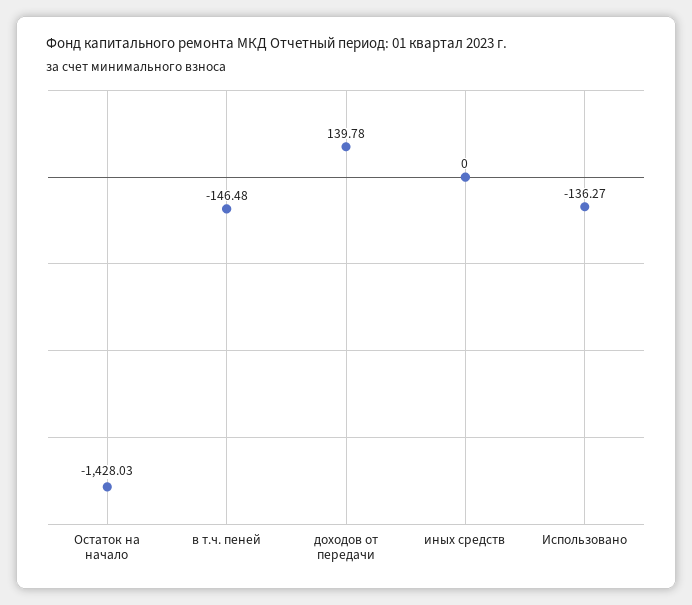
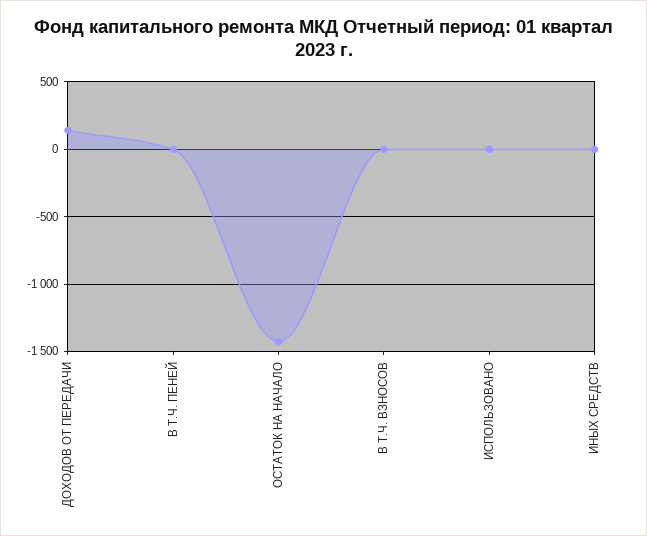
в т.ч. пеней: -146.48 -> 0
Использовано: -136.27 -> 0
В Т.Ч. ВЗНОСОВ: none -> 0

